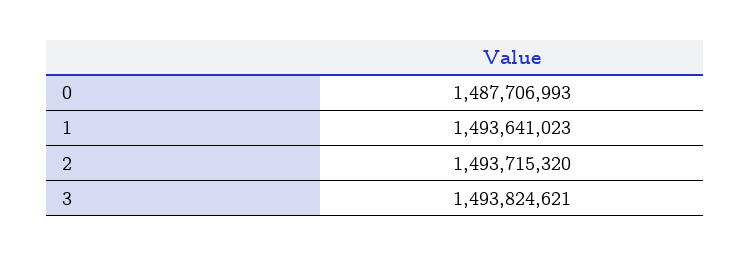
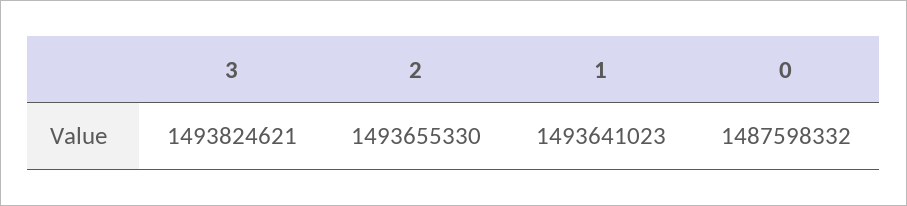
0: 1487706993 -> 1487598332
2: 1493715320 -> 1493655330

